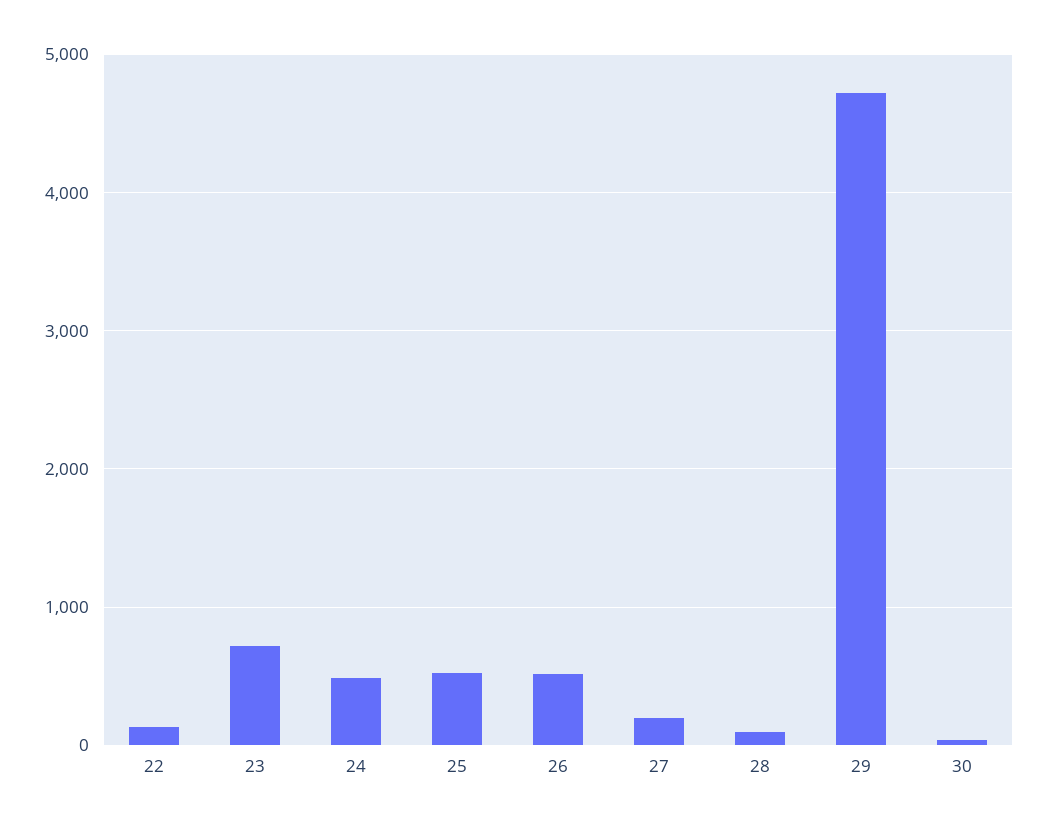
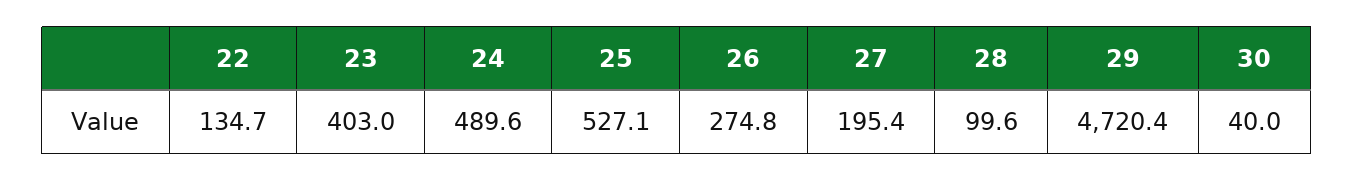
23: 700 -> 403
26: 500 -> 274.8

